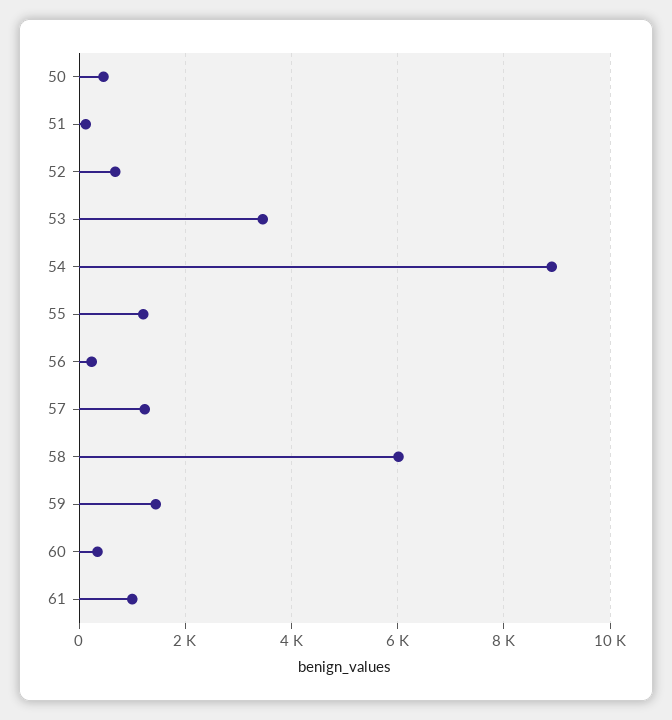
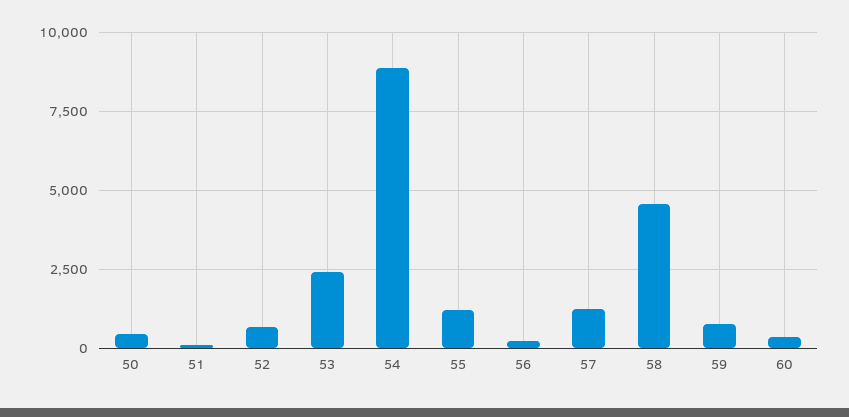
53: 3400 -> 2500
58: 6000 -> 4500
59: 1400 -> 750
61: 1000 -> none

